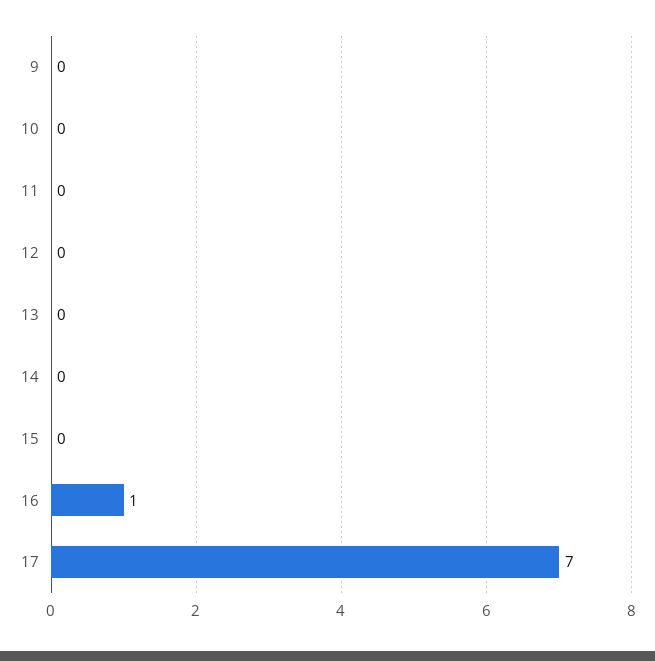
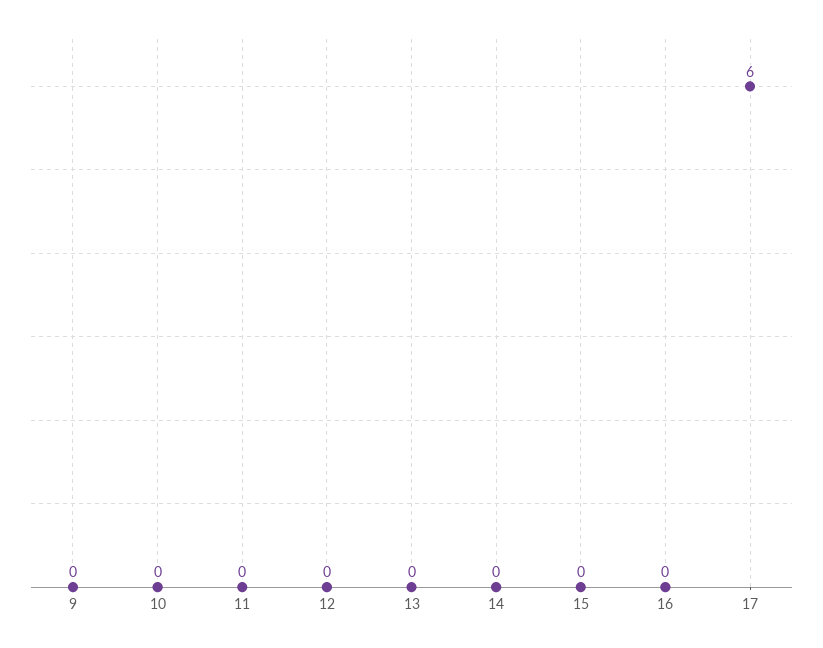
16: 1 -> 0
17: 7 -> 6

